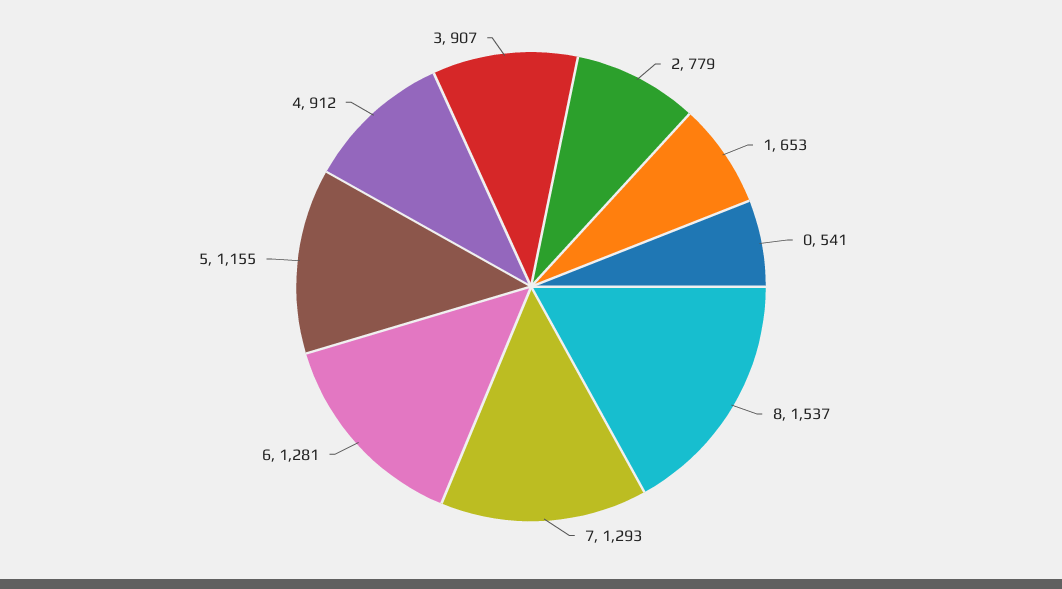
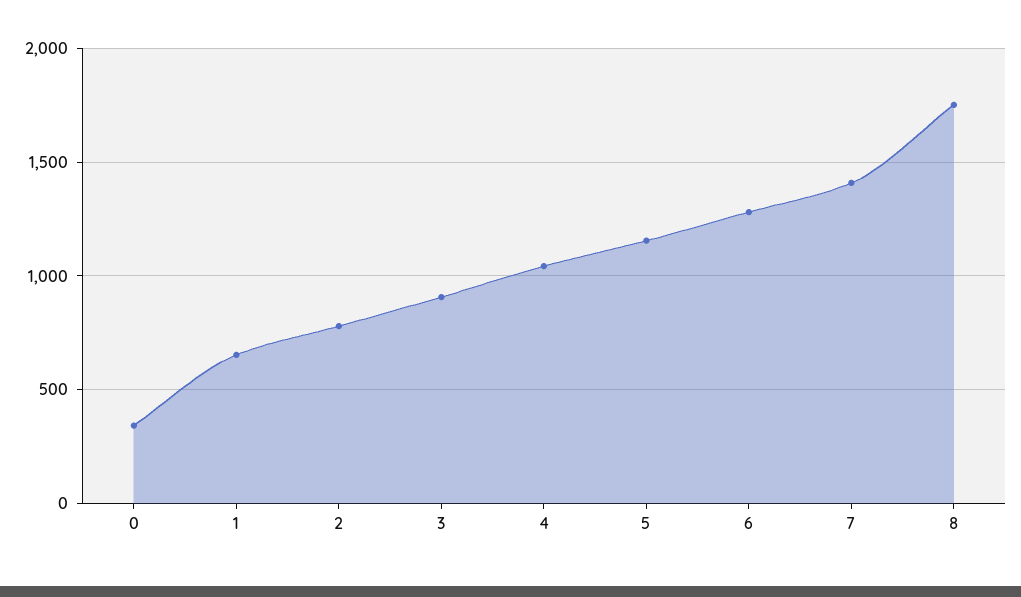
0: 541 -> 350
8: 1537 -> 1750
7: 1293 -> 1400
4: 912 -> 1050

